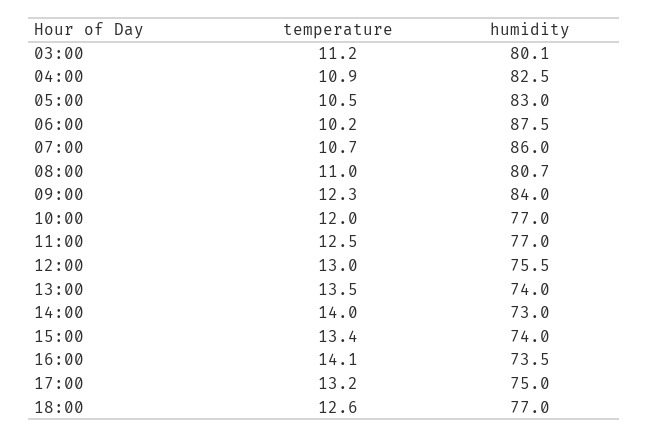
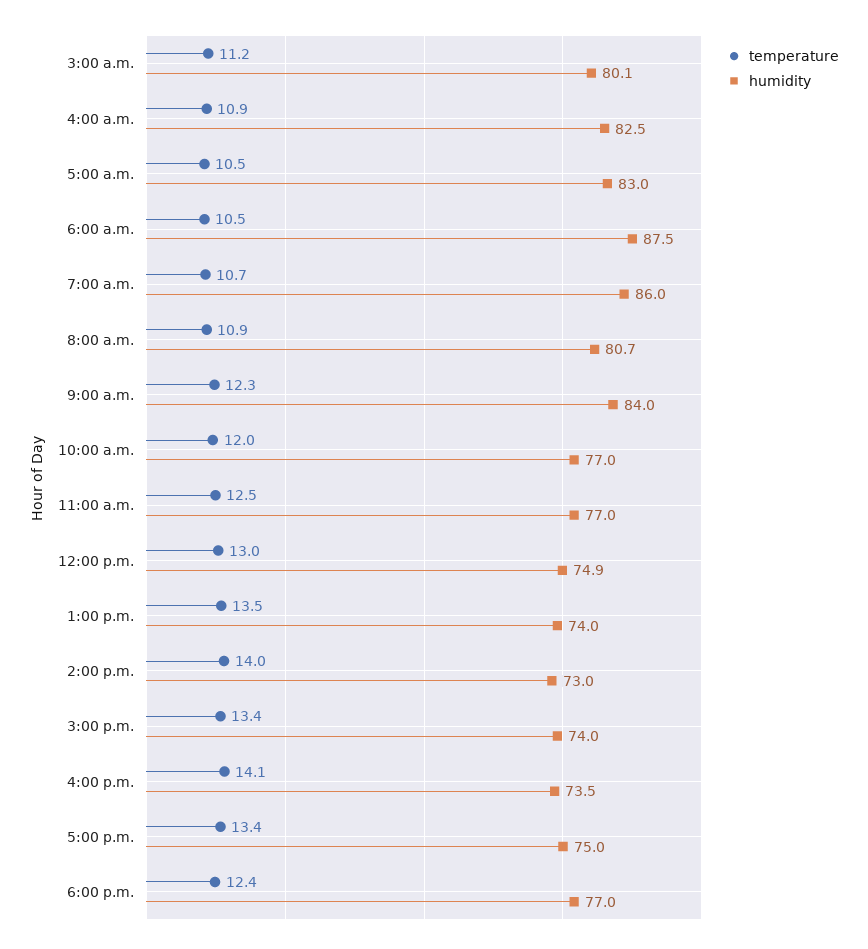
temperature, 06:00: 10.2 -> 10.5
temperature, 08:00: 11 -> 10.9
humidity, 12:00: 75.5 -> 74.9
temperature, 17:00: 13.2 -> 13.4
temperature, 18:00: 12.6 -> 12.4

